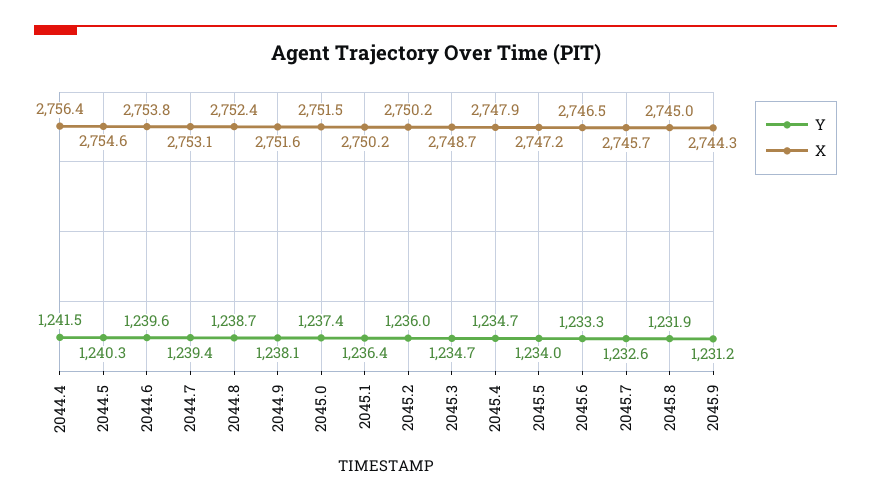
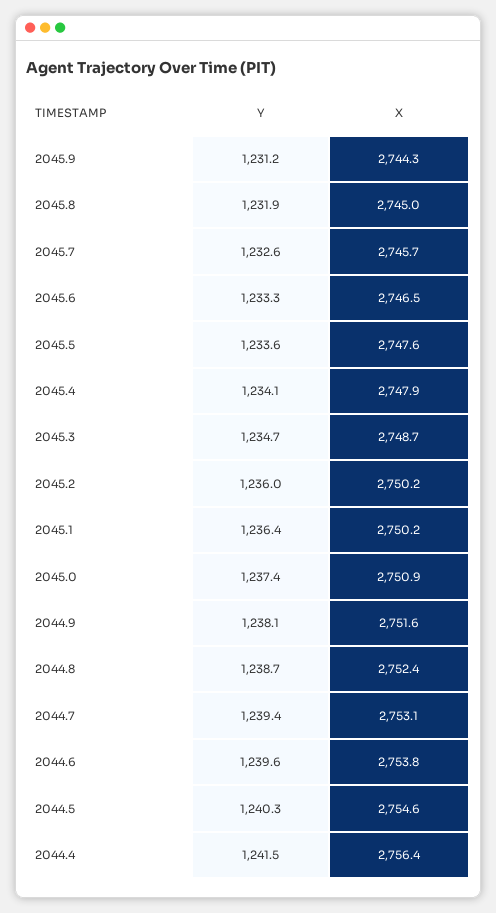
X, 2045.0: 2751.5 -> 2750.9
Y, 2045.4: 1234.7 -> 1234.1
Y, 2045.5: 1234 -> 1233.6
X, 2045.5: 2747.2 -> 2747.6

